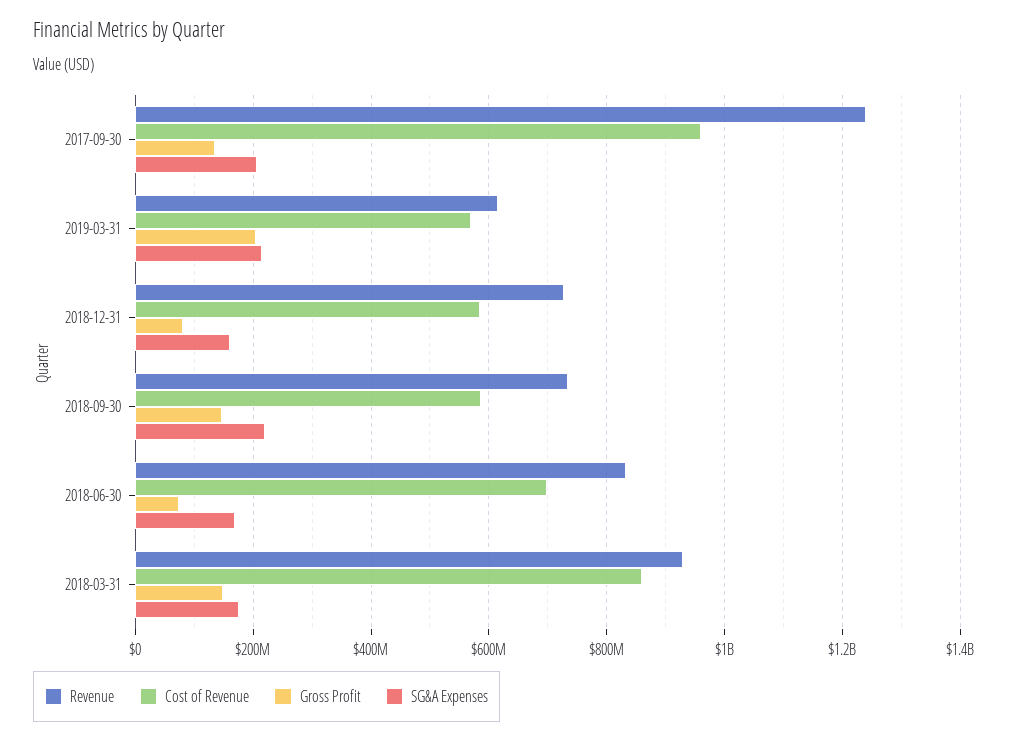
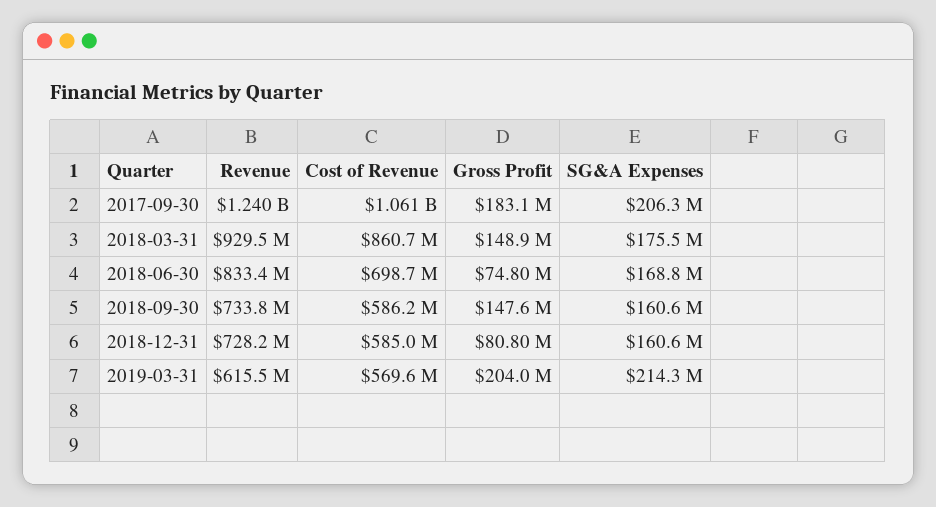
Cost of Revenue, 2017-09-30: 960000000 -> 1061000000
Gross Profit, 2017-09-30: 140000000 -> 183100000
SG&A Expenses, 2018-09-30: 220000000 -> 160600000

